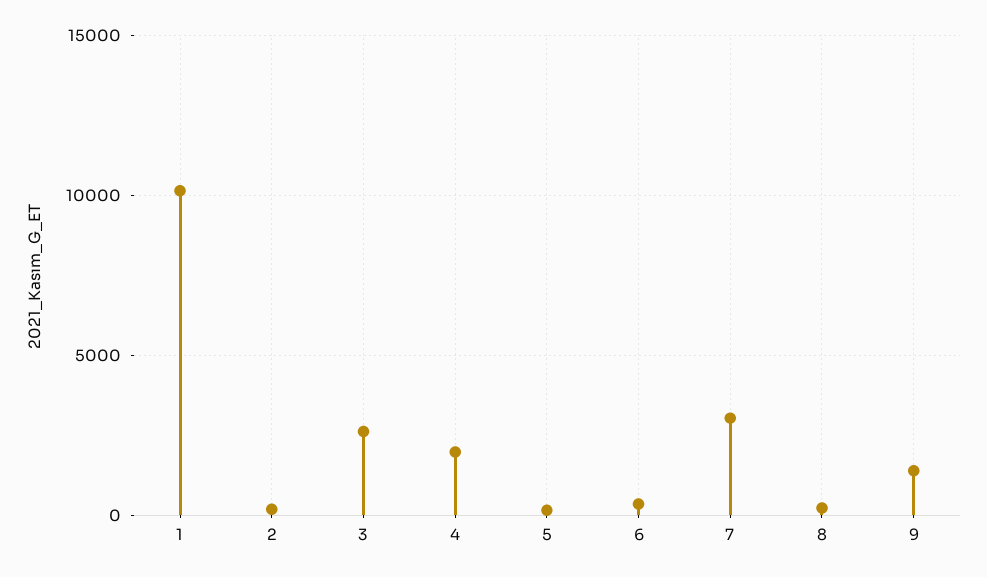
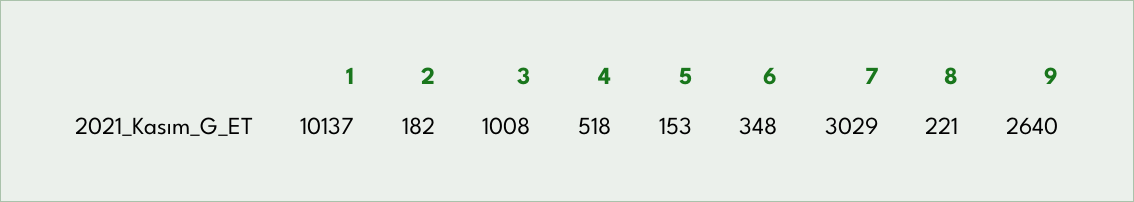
3: 2500 -> 1008
4: 2000 -> 518
9: 1500 -> 2640

